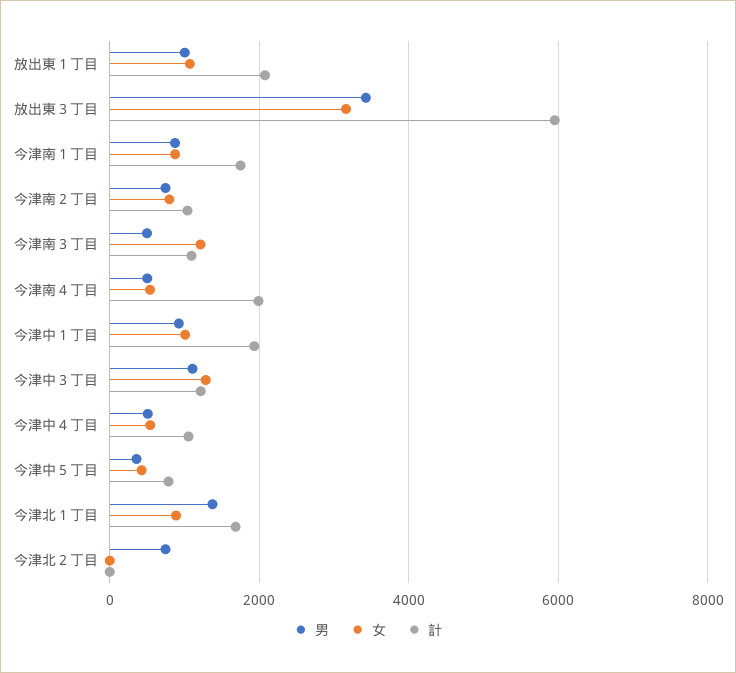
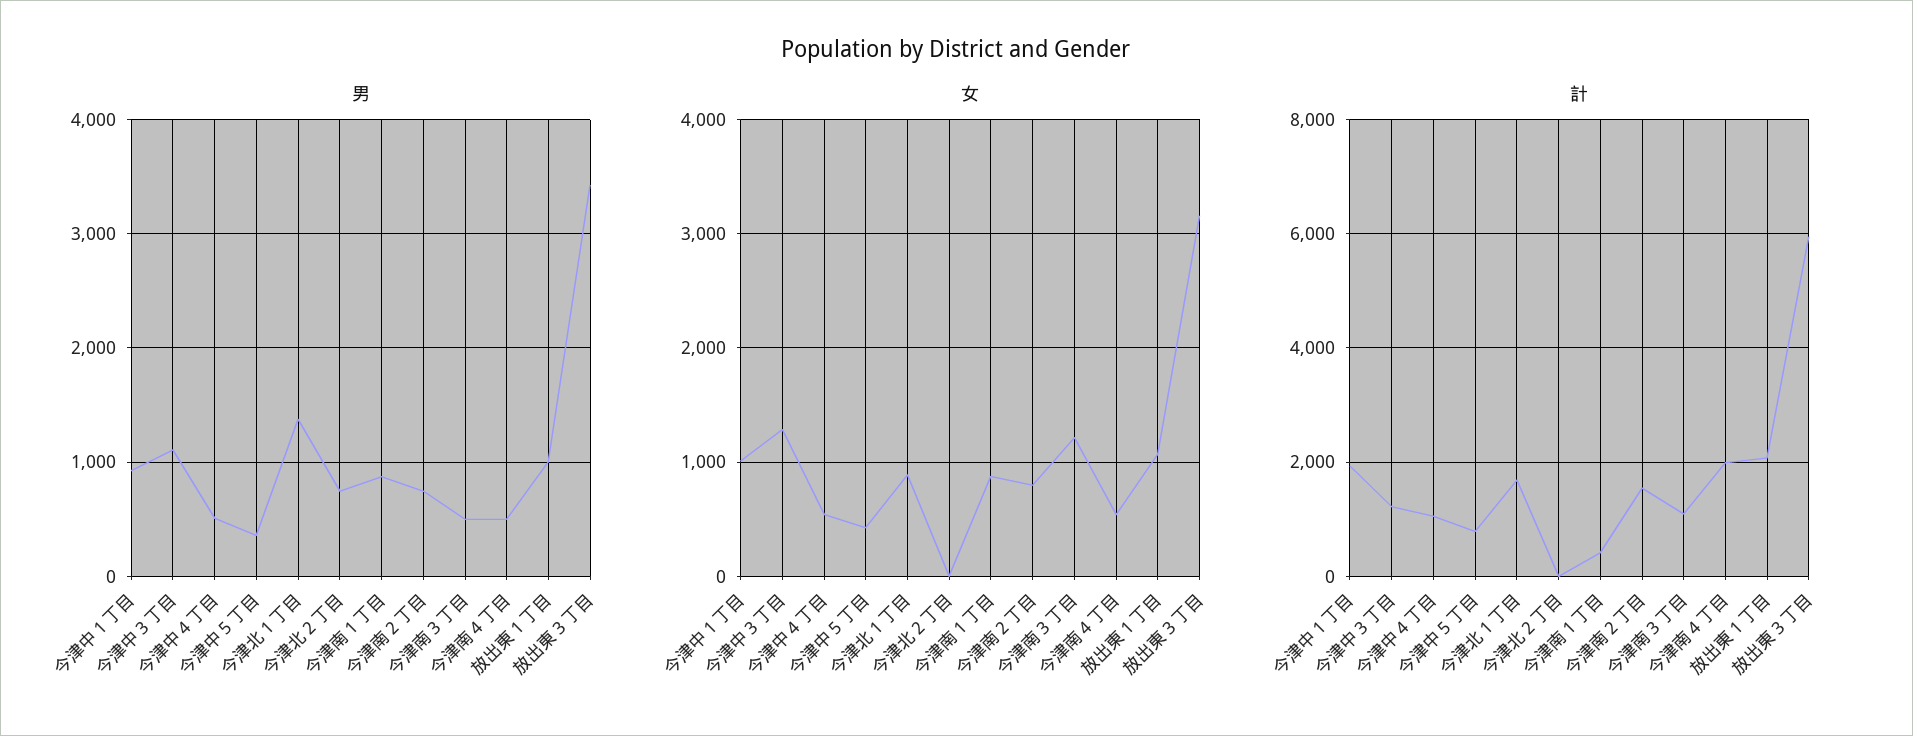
計, 今津南１丁目: 1800 -> 400
計, 今津南２丁目: 1000 -> 1600

